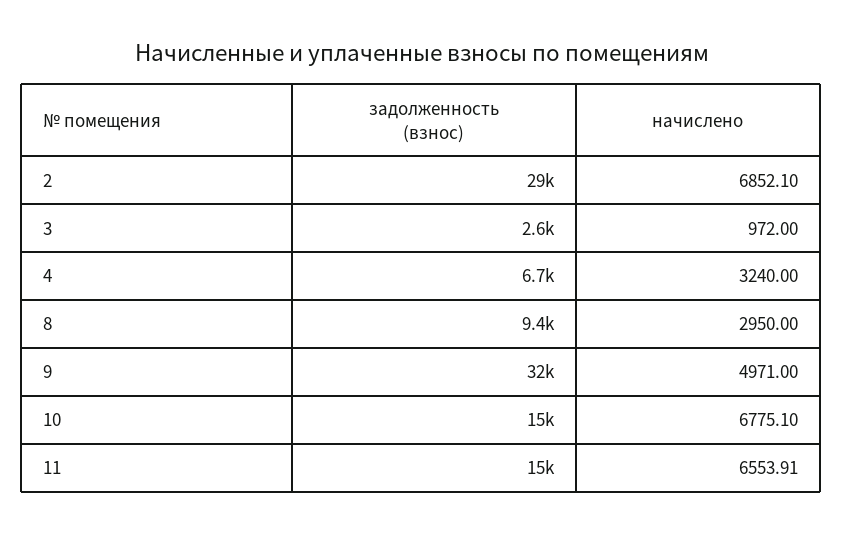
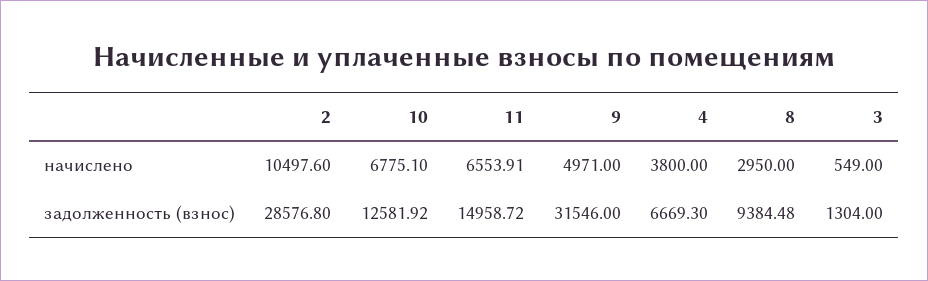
начислено, 2: 6852.1 -> 10497.6
задолженность (взнос), 3: 2600 -> 1304
начислено, 3: 972 -> 549
начислено, 4: 3240 -> 3800
задолженность (взнос), 10: 15000 -> 12581.92

